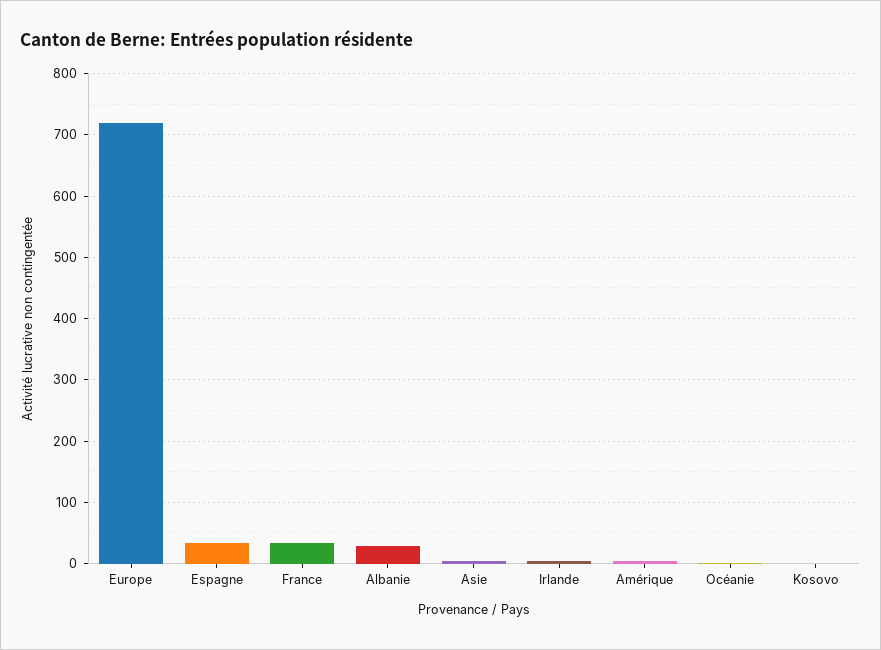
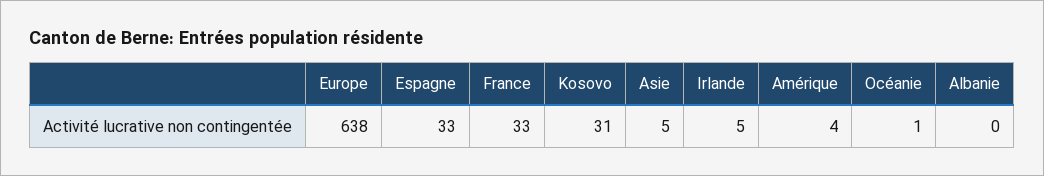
Europe: 720 -> 638
Albanie: 30 -> 0
Kosovo: 0 -> 31

